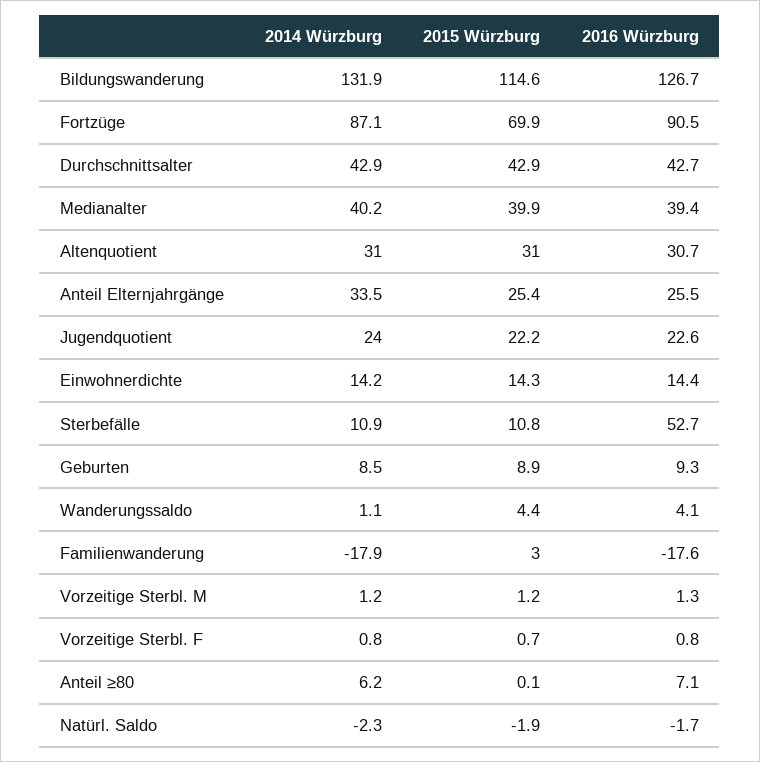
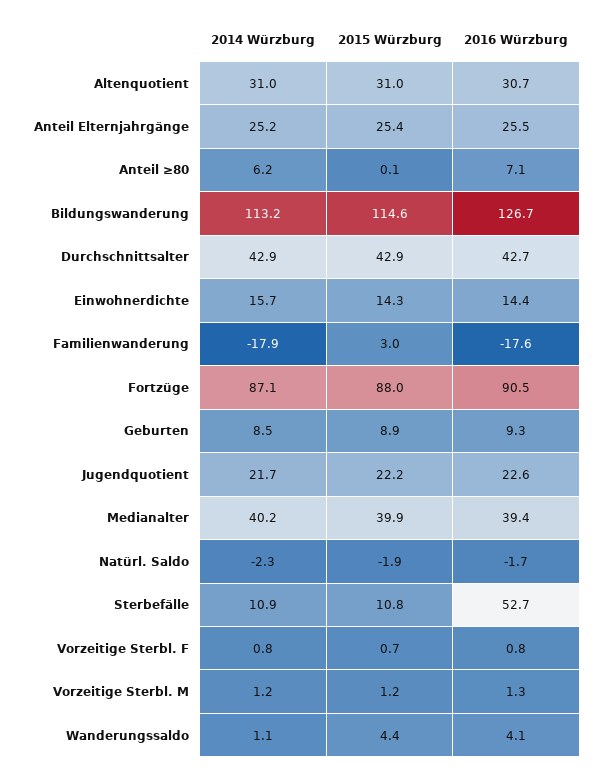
2014 Würzburg, Bildungswanderung: 131.9 -> 113.2
2015 Würzburg, Fortzüge: 69.9 -> 88
2014 Würzburg, Anteil Elternjahrgänge: 33.5 -> 25.2
2014 Würzburg, Jugendquotient: 24 -> 21.7
2014 Würzburg, Einwohnerdichte: 14.2 -> 15.7

